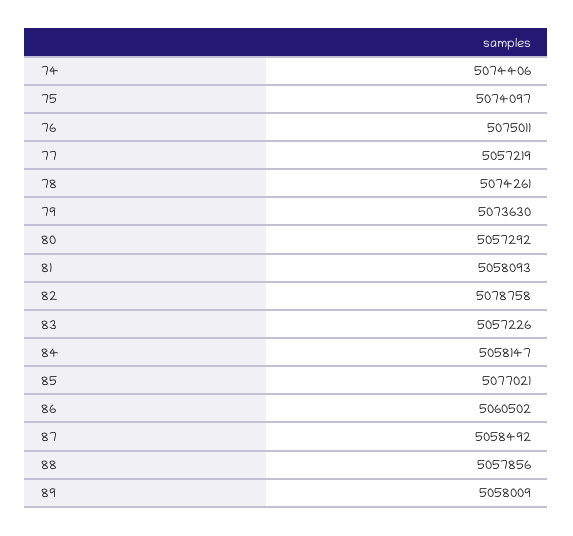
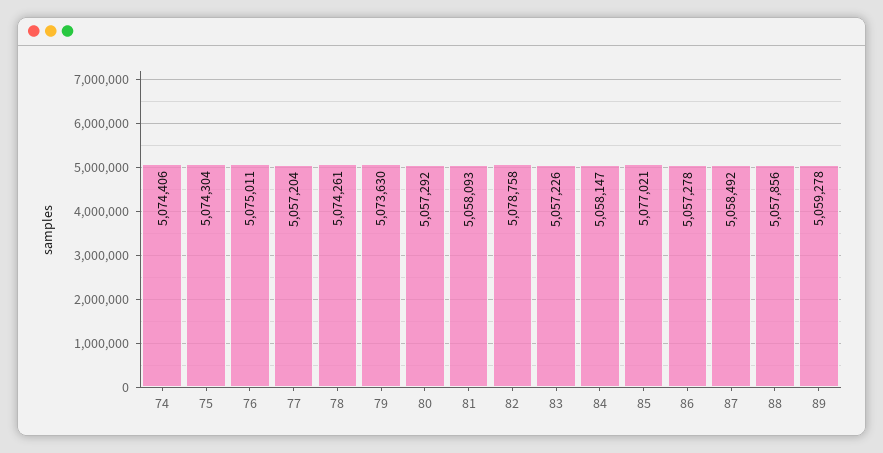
75: 5074097 -> 5074304
77: 5057219 -> 5057204
86: 5060502 -> 5057278
89: 5058009 -> 5059278

